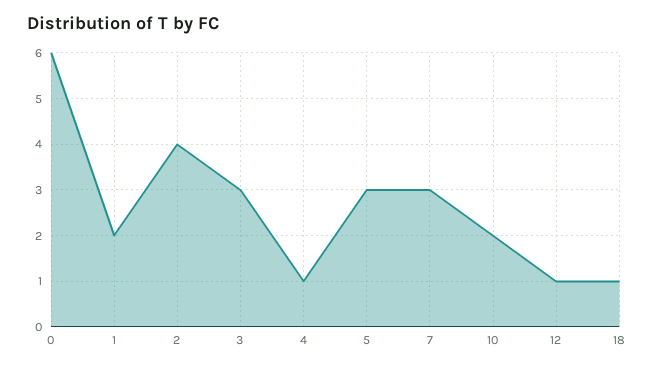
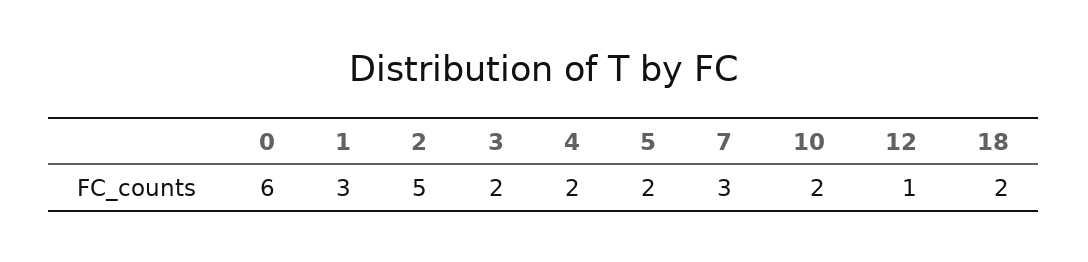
1: 2 -> 3
2: 4 -> 5
3: 3 -> 2
4: 1 -> 2
5: 3 -> 2
18: 1 -> 2

